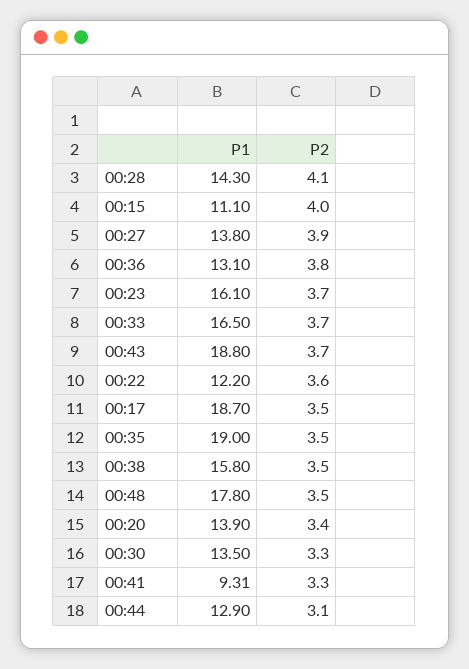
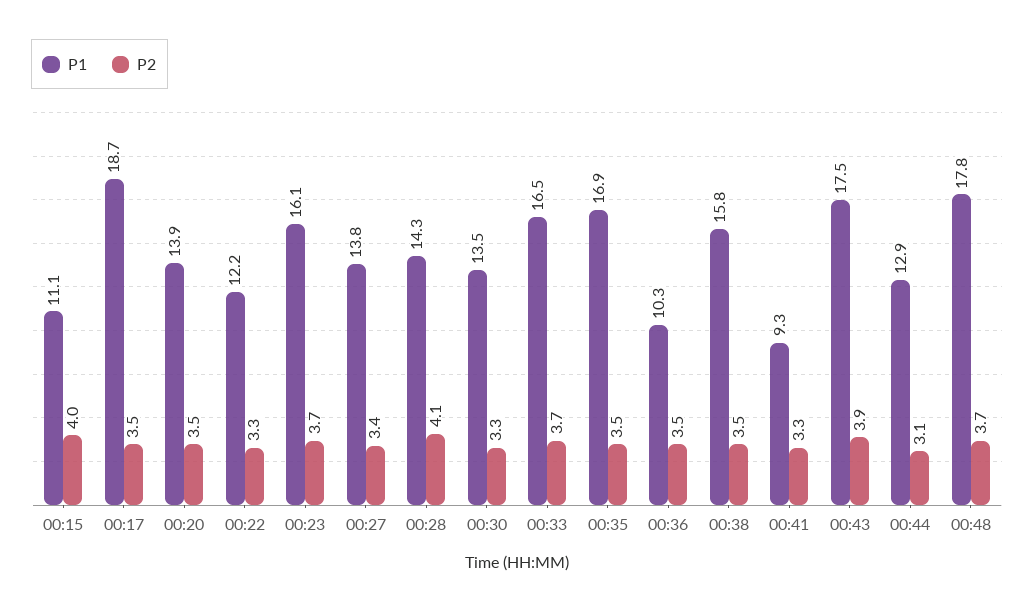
P2, 00:27: 3.9 -> 3.4
P1, 00:36: 13.1 -> 10.3
P2, 00:36: 3.8 -> 3.5
P1, 00:43: 18.8 -> 17.5
P2, 00:43: 3.7 -> 3.9
P2, 00:22: 3.6 -> 3.3
P1, 00:35: 19 -> 16.9
P2, 00:48: 3.5 -> 3.7
P2, 00:20: 3.4 -> 3.5

